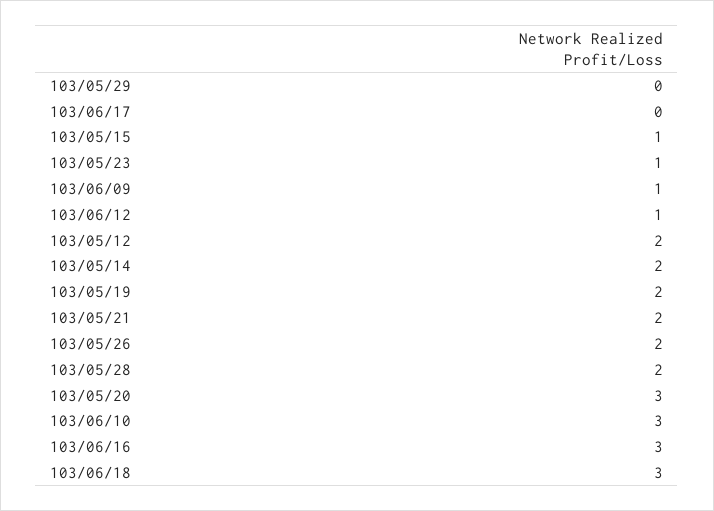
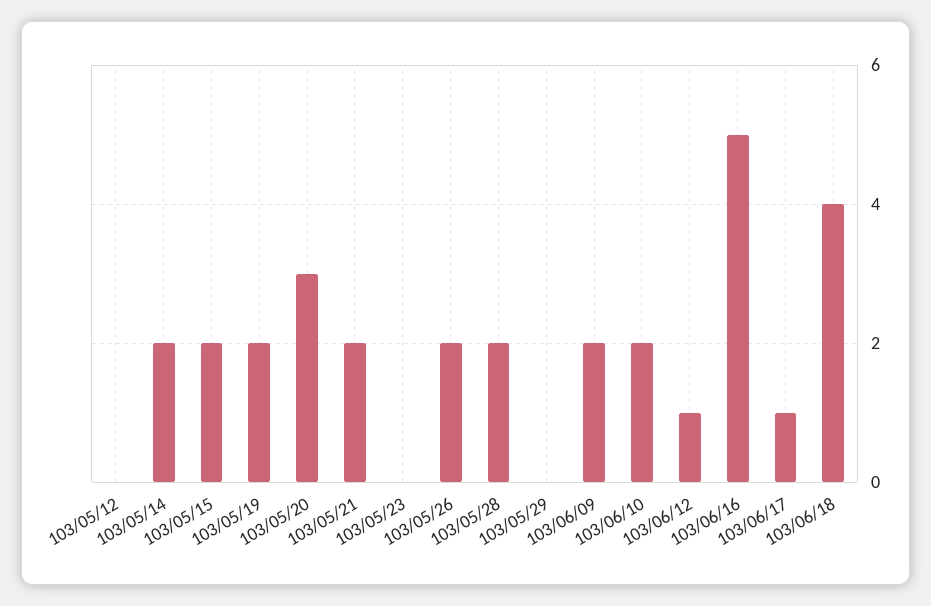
103/06/17: 0 -> 1
103/05/15: 1 -> 2
103/05/23: 1 -> 0
103/06/09: 1 -> 2
103/05/12: 2 -> 0
103/06/10: 3 -> 2
103/06/16: 3 -> 5
103/06/18: 3 -> 4

